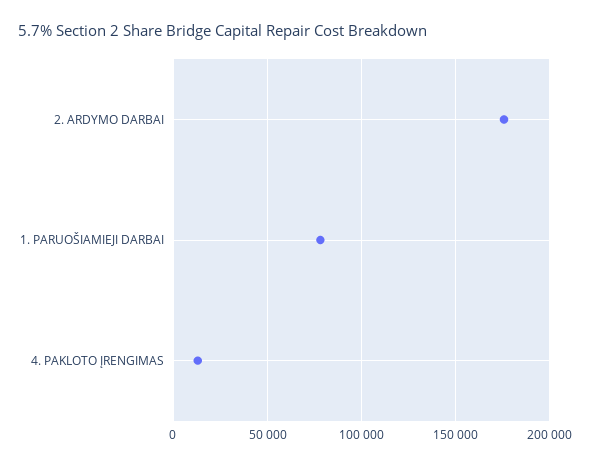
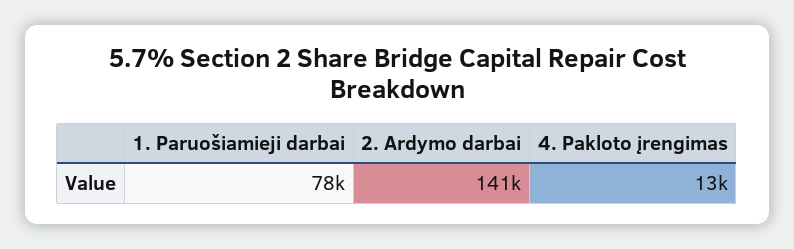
2. ARDYMO DARBAI: 175000 -> 141000

